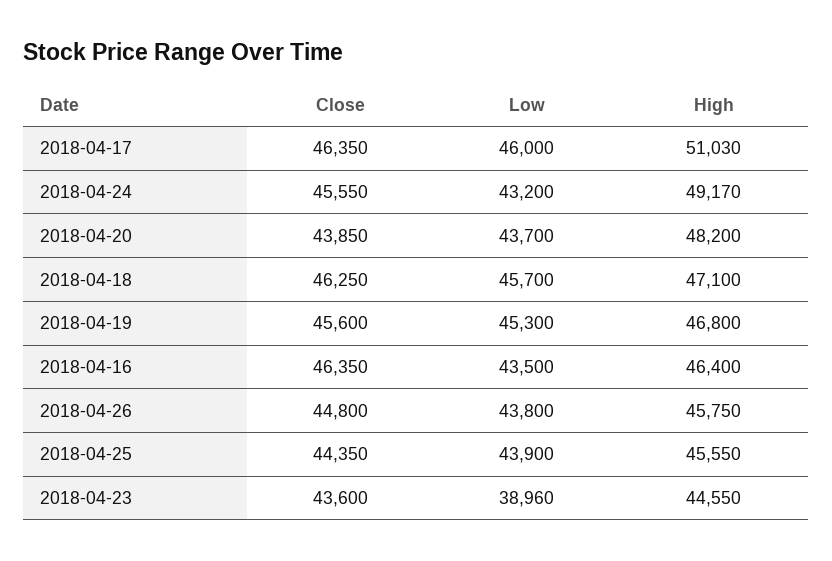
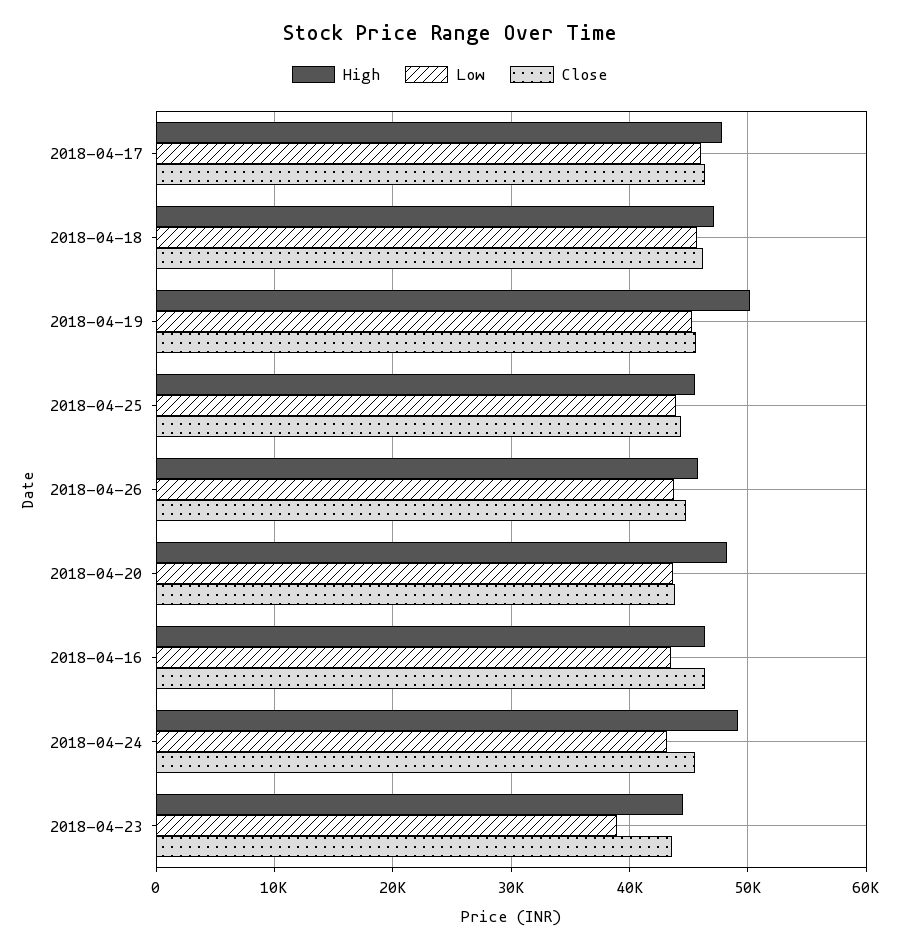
High, 2018-04-17: 51030 -> 48000
High, 2018-04-19: 46800 -> 50000

